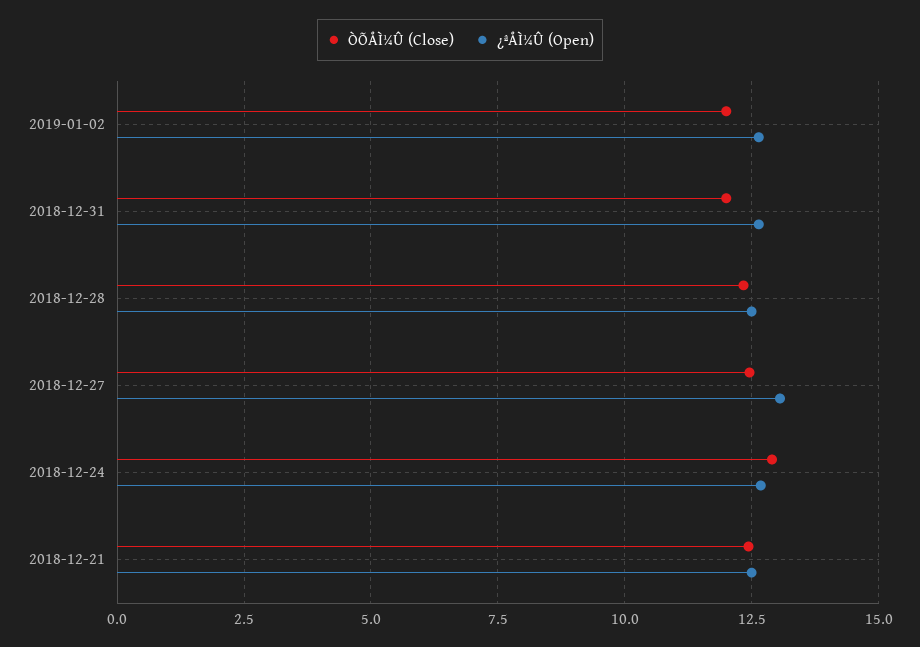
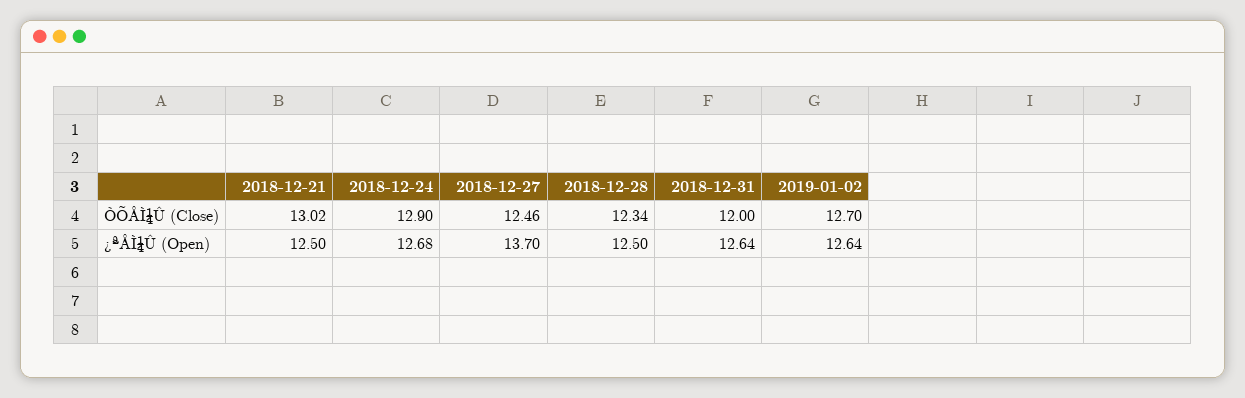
ÒÕÅÌ¼Û (Close), 2019-01-02: 12 -> 12.7
¿ªÅÌ¼Û (Open), 2018-12-27: 13 -> 13.7
ÒÕÅÌ¼Û (Close), 2018-12-21: 12.5 -> 13.02

